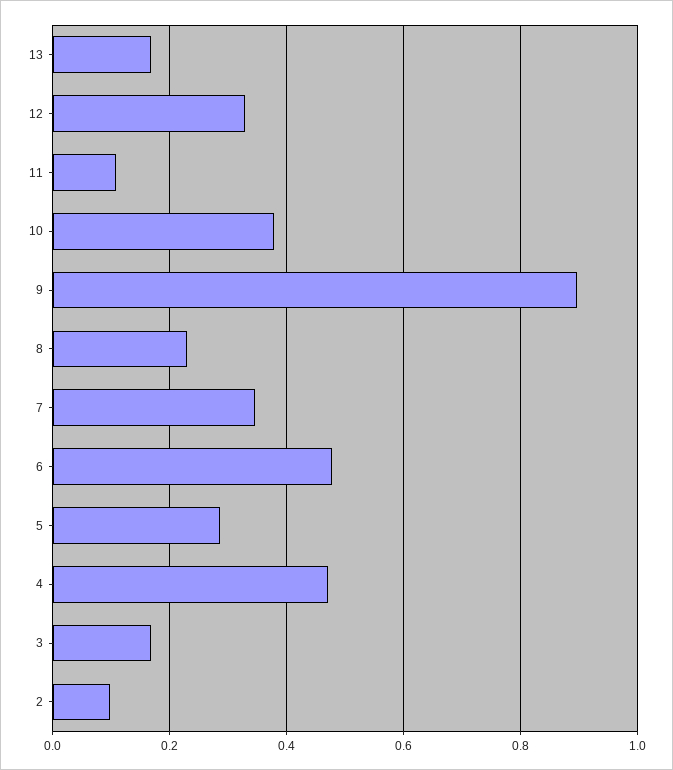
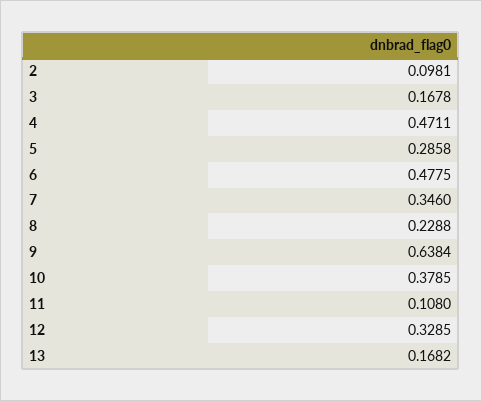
9: 0.9 -> 0.6384

